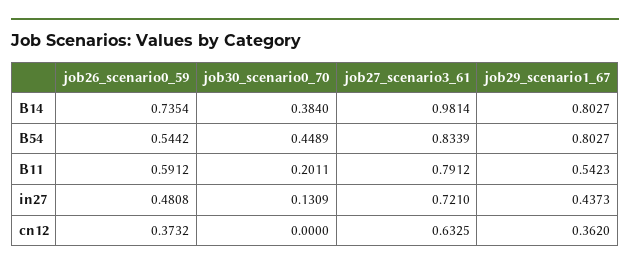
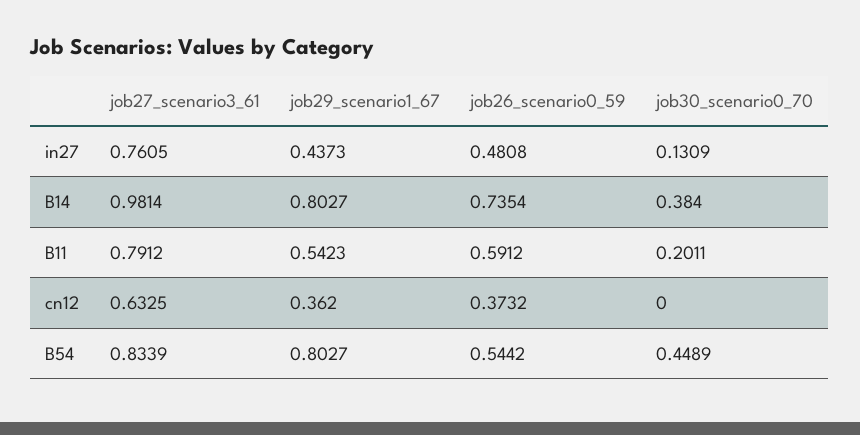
job27_scenario3_61, in27: 0.721 -> 0.7605

